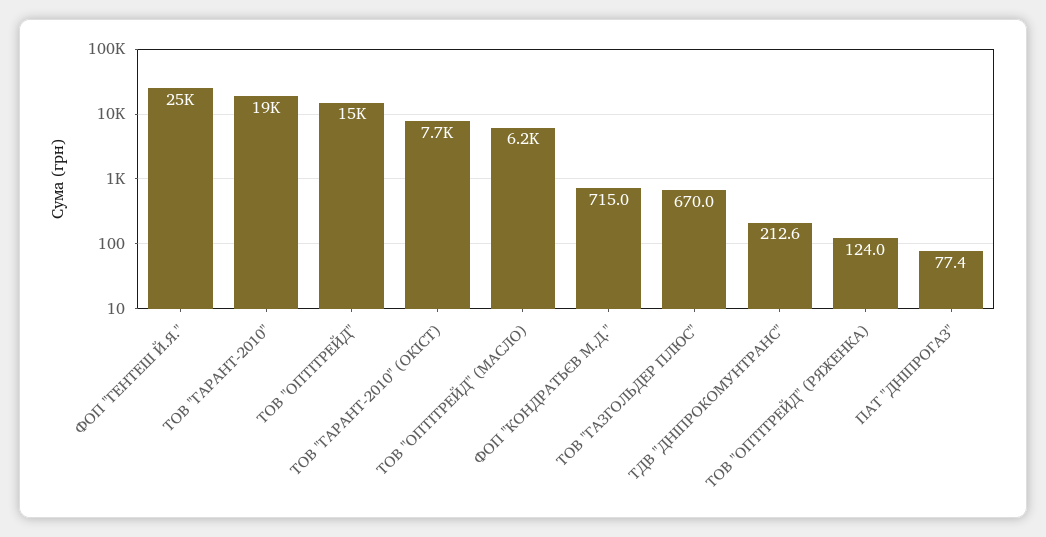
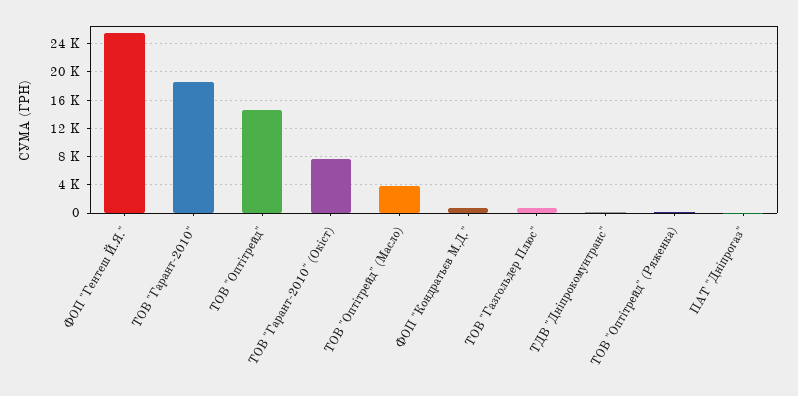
ТОВ "ОПТІТРЕЙД" (МАСЛО): 6200 -> 4000

